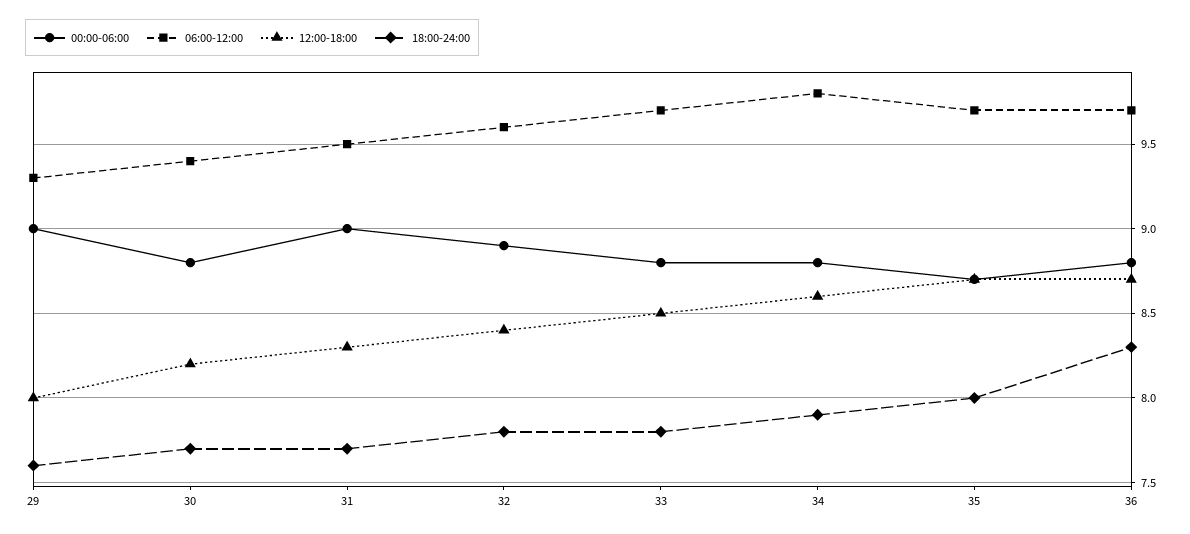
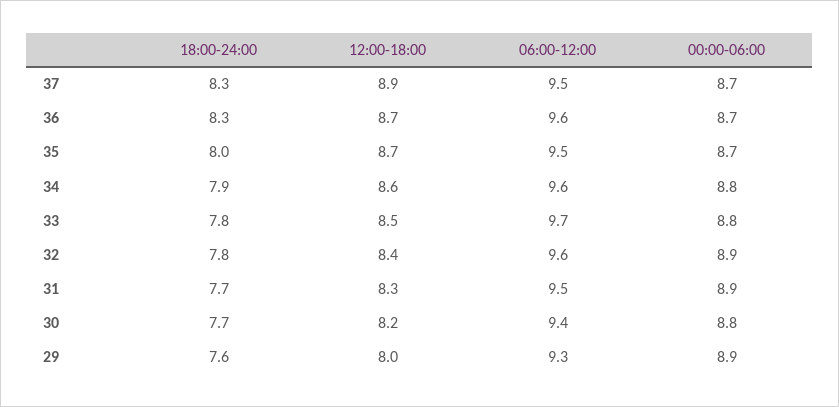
00:00-06:00, 29: 9 -> 8.9
00:00-06:00, 31: 9 -> 8.9
06:00-12:00, 34: 9.8 -> 9.6
06:00-12:00, 35: 9.7 -> 9.5
00:00-06:00, 36: 8.8 -> 8.7
06:00-12:00, 36: 9.7 -> 9.6
18:00-24:00, 37: none -> 8.3
12:00-18:00, 37: none -> 8.9
06:00-12:00, 37: none -> 9.5
00:00-06:00, 37: none -> 8.7

